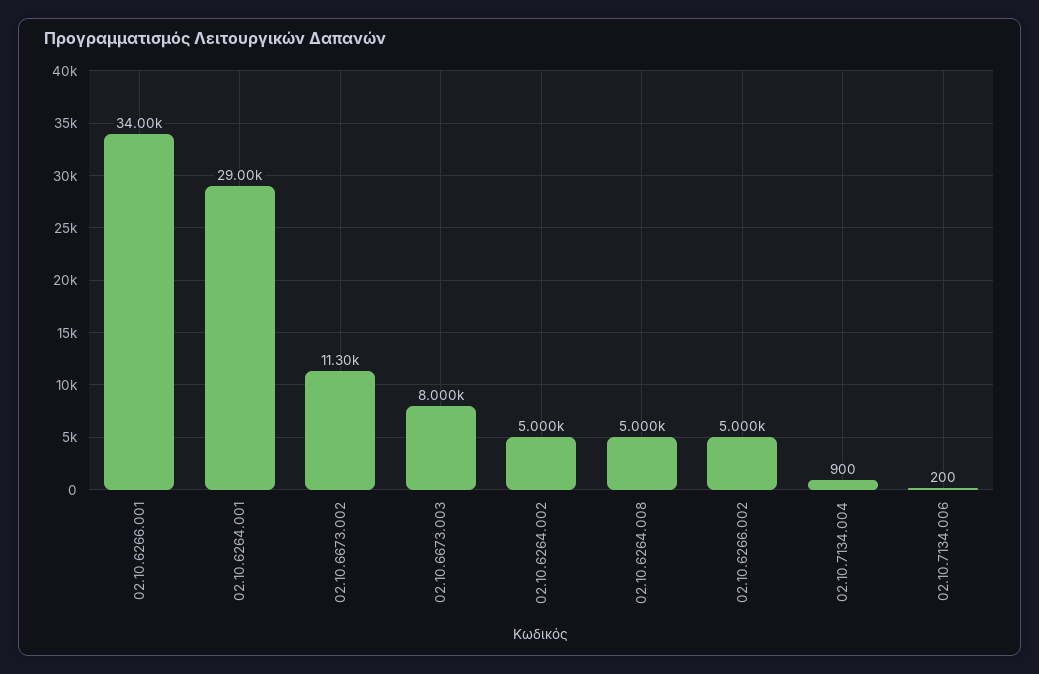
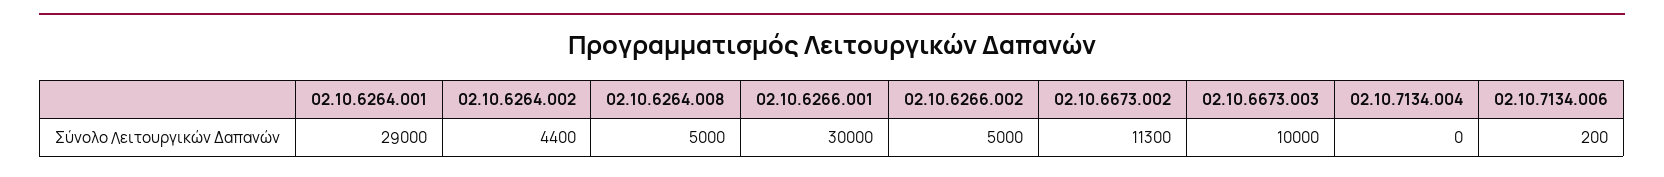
02.10.6266.001: 34000 -> 30000
02.10.6673.003: 8000 -> 10000
02.10.6264.002: 5000 -> 4400
02.10.7134.004: 900 -> 0

